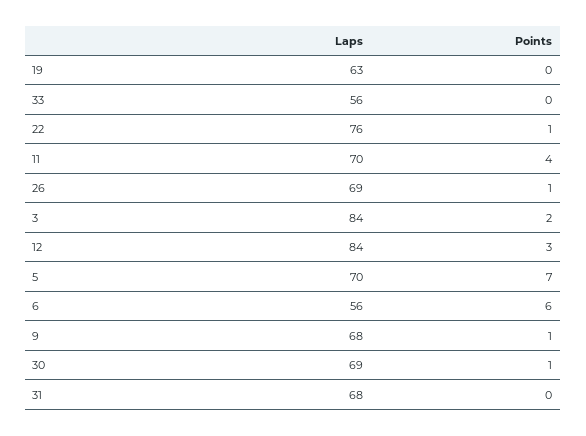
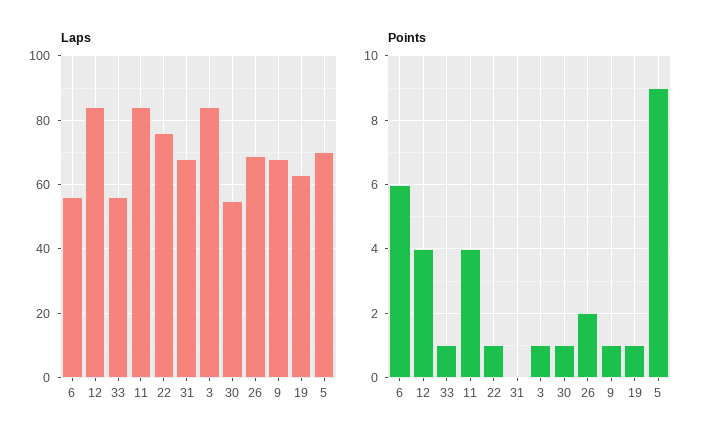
Points, 19: 0 -> 1
Points, 33: 0 -> 1
Laps, 11: 70 -> 85
Points, 26: 1 -> 2
Points, 3: 2 -> 1
Points, 12: 3 -> 4
Points, 5: 7 -> 9
Laps, 30: 69 -> 55

